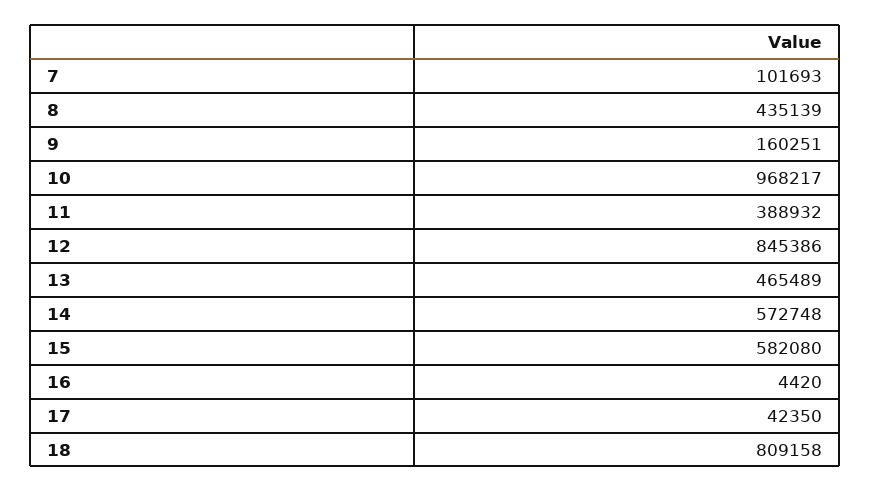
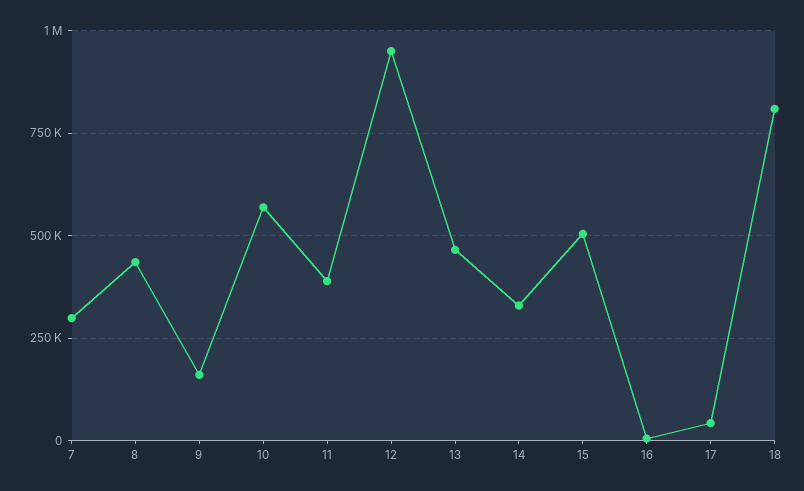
7: 101693 -> 300000
10: 968217 -> 575000
12: 845386 -> 950000
14: 572748 -> 325000
15: 582080 -> 500000

